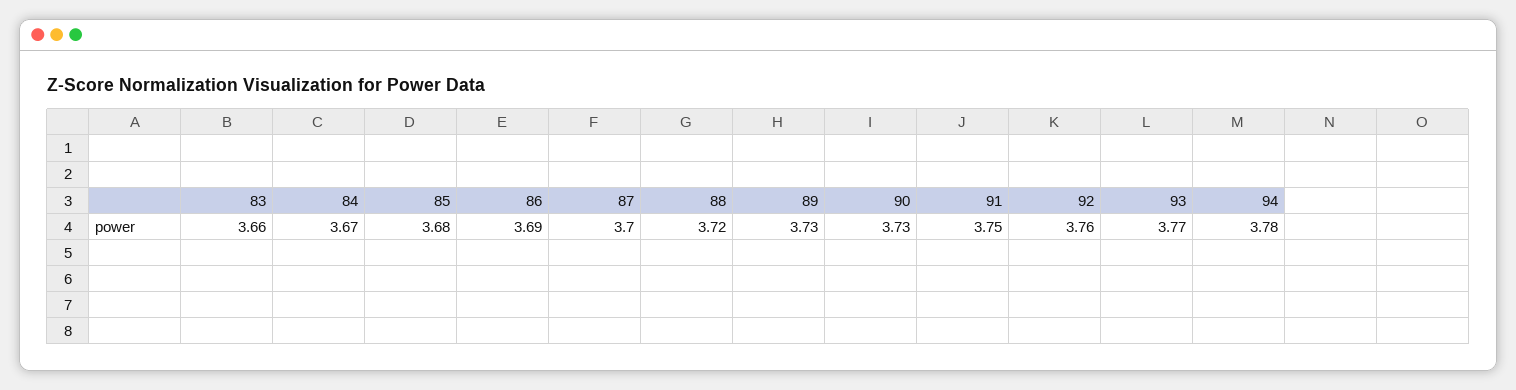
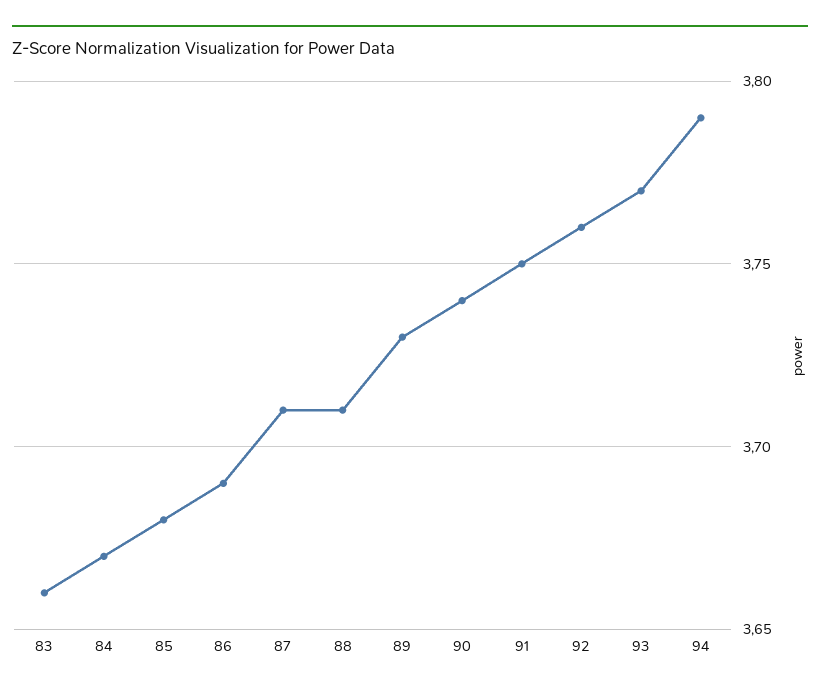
87: 3.7 -> 3.71
88: 3.72 -> 3.71
90: 3.73 -> 3.74
94: 3.78 -> 3.79

